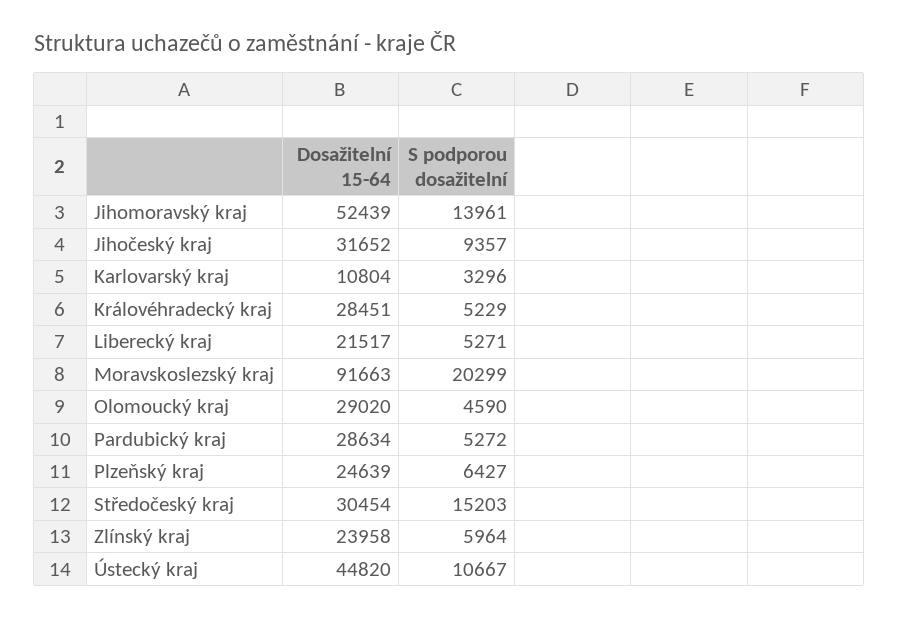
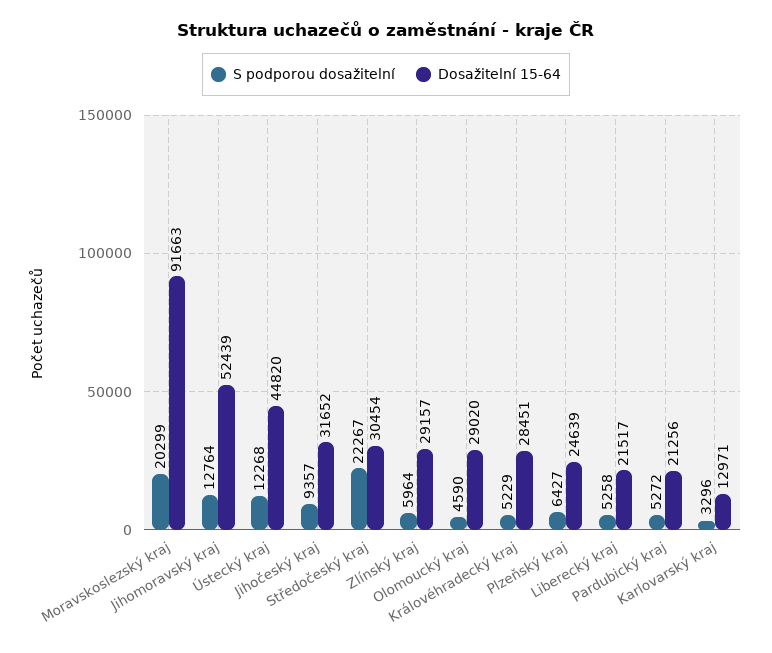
S podporou dosažitelní, Jihomoravský kraj: 13961 -> 12764
Dosažitelní 15-64, Karlovarský kraj: 10804 -> 12971
S podporou dosažitelní, Liberecký kraj: 5271 -> 5258
Dosažitelní 15-64, Pardubický kraj: 28634 -> 21256
S podporou dosažitelní, Středočeský kraj: 15203 -> 22267
Dosažitelní 15-64, Zlínský kraj: 23958 -> 29157
S podporou dosažitelní, Ústecký kraj: 10667 -> 12268

